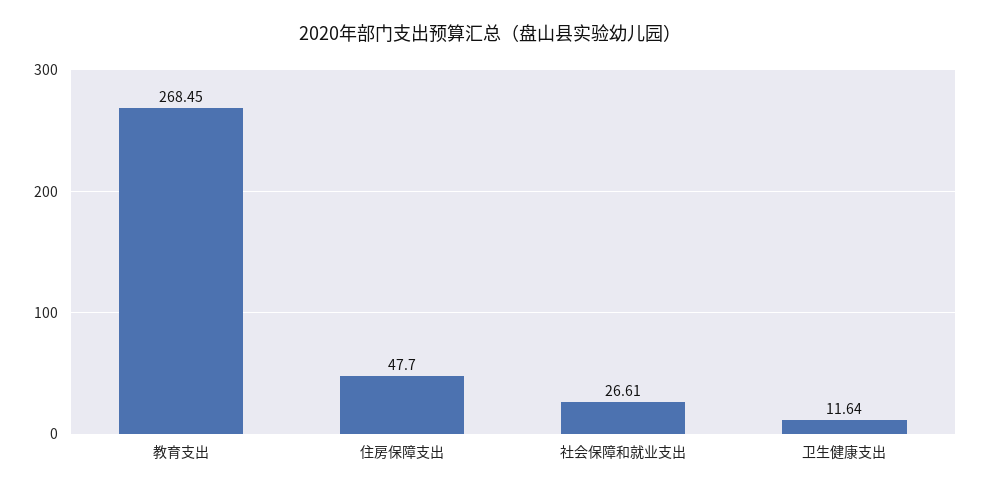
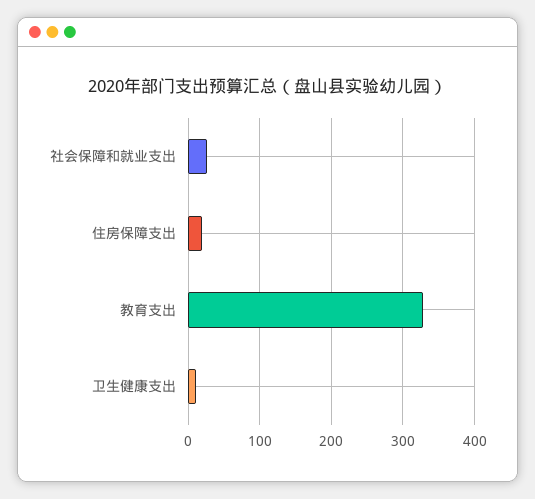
教育支出: 268.45 -> 330
住房保障支出: 47.7 -> 20

